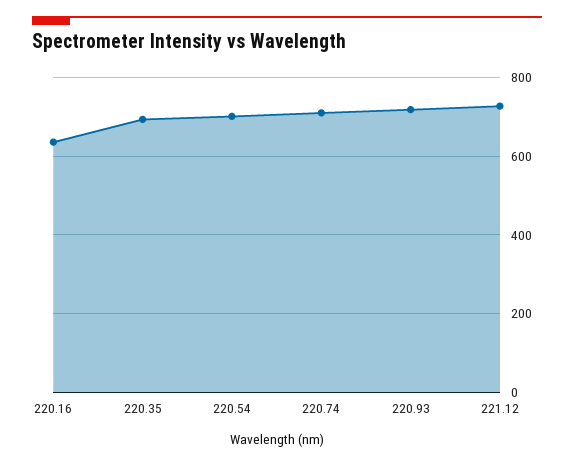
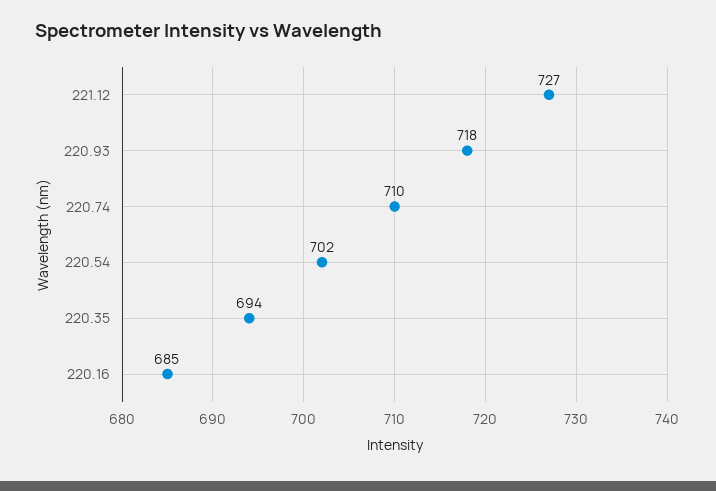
220.16: 640 -> 685

